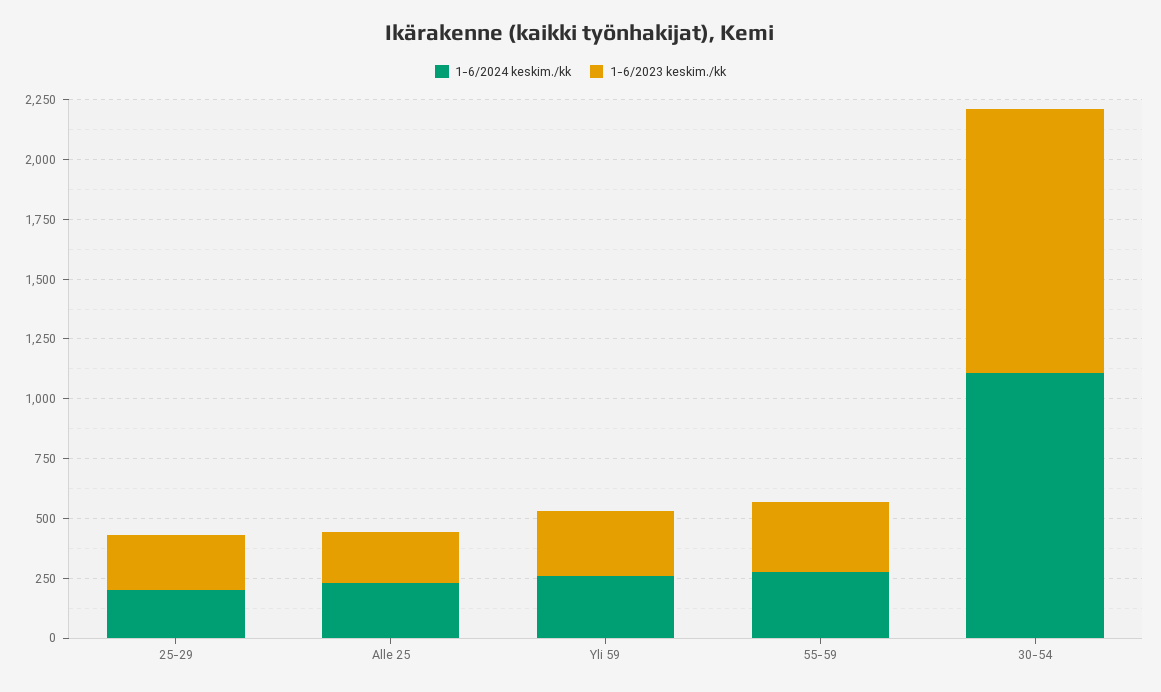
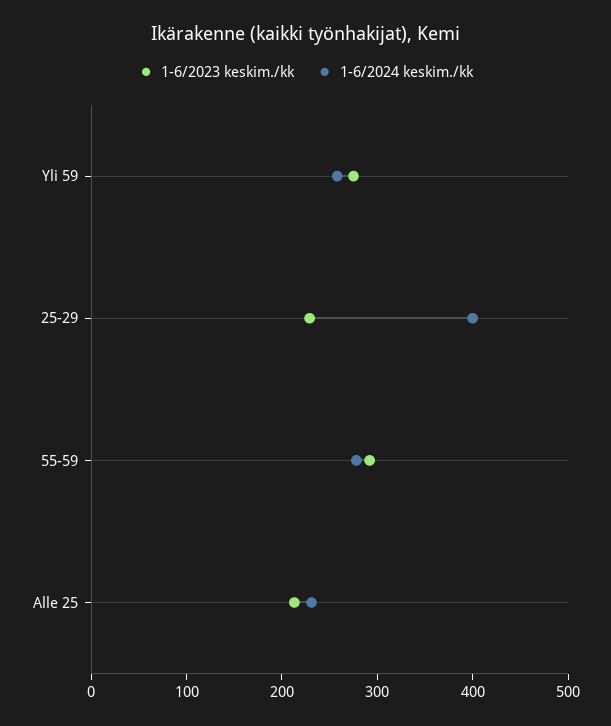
1-6/2024 keskim./kk, 25-29: 200 -> 400
1-6/2024 keskim./kk, 30-54: 1100 -> none
1-6/2023 keskim./kk, 30-54: 1100 -> none

